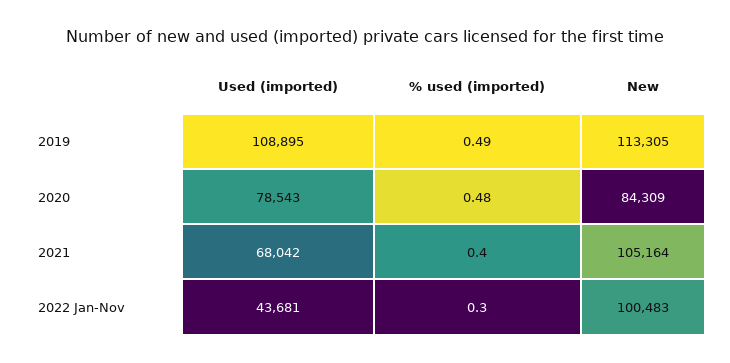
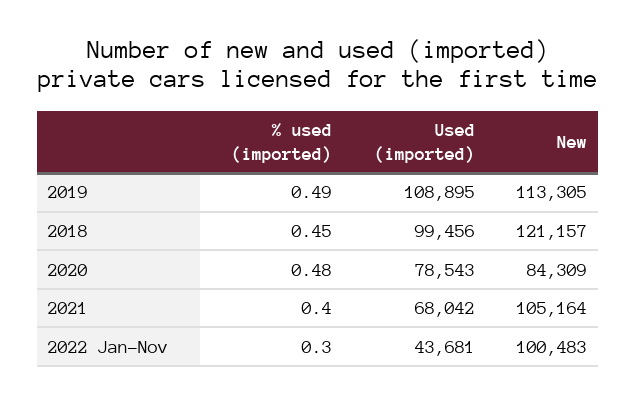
% used (imported), 2018: none -> 0.45
Used (imported), 2018: none -> 99456
New, 2018: none -> 121157

